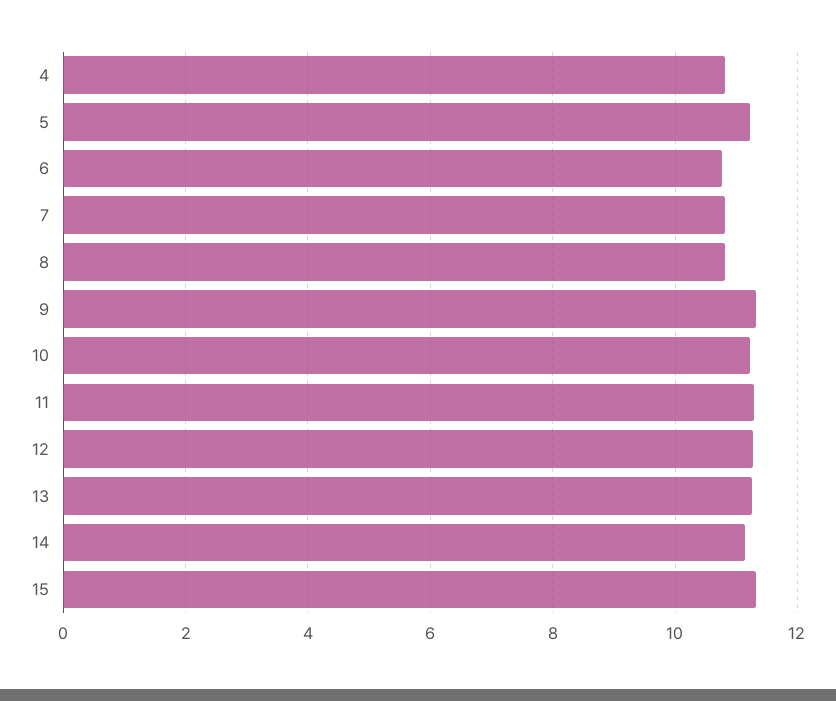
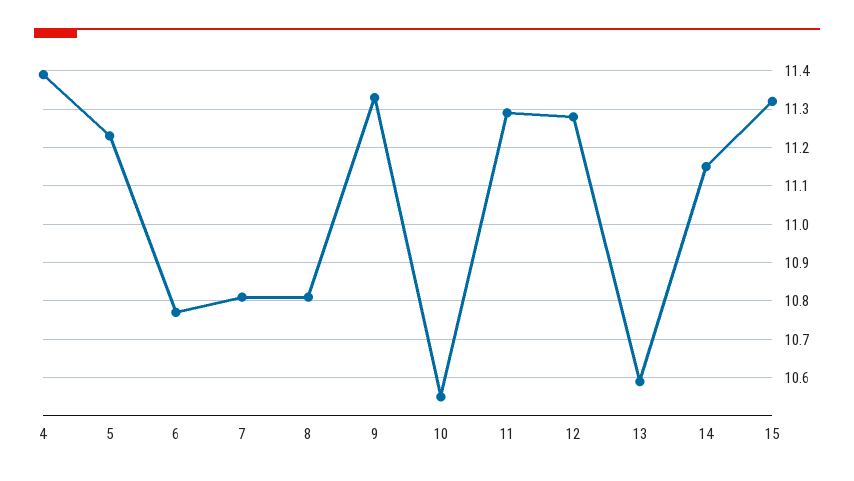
4: 10.8 -> 11.4
10: 11.2 -> 10.55
13: 11.2 -> 10.6

